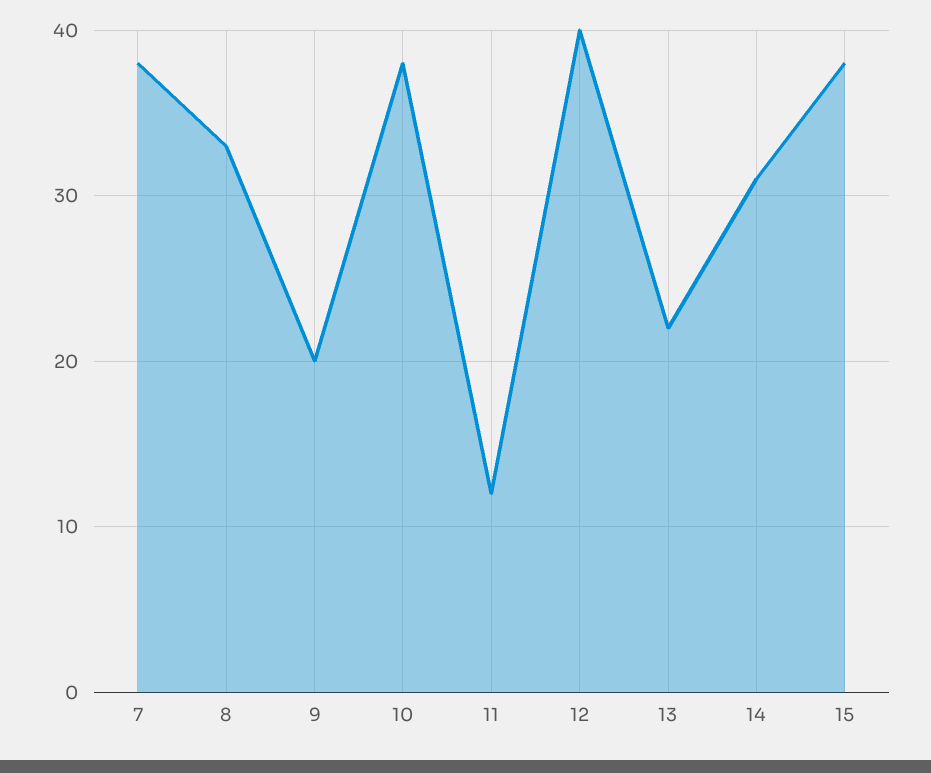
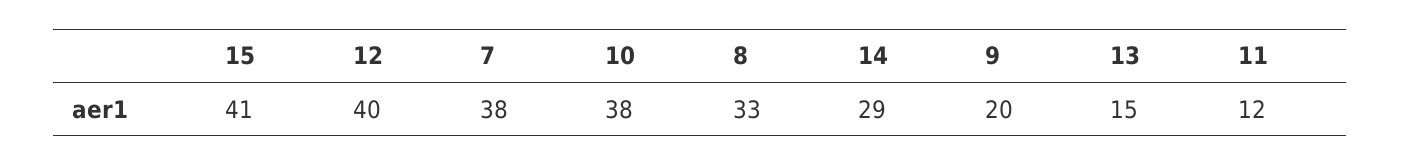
13: 22 -> 15
14: 31 -> 29
15: 38 -> 41

